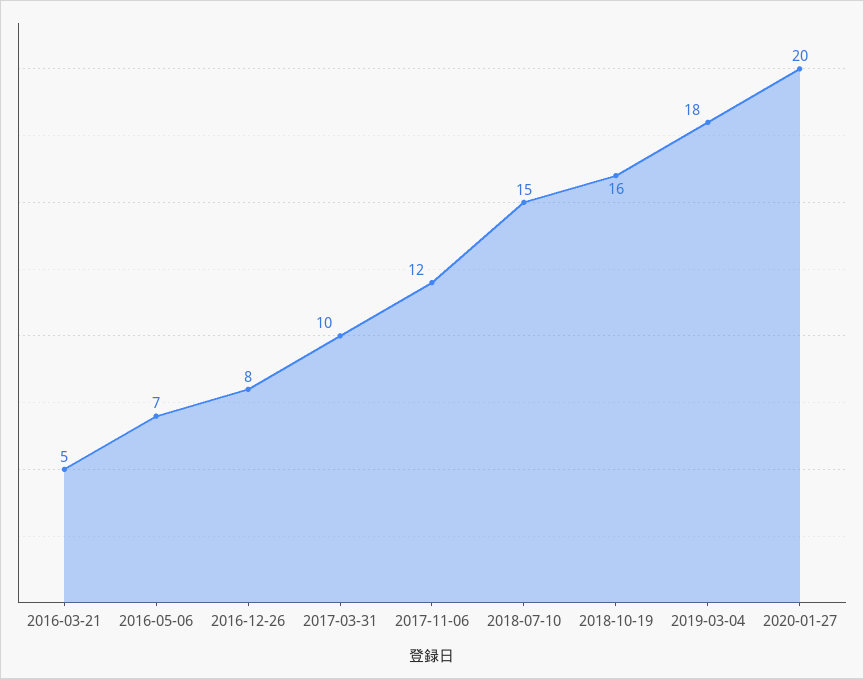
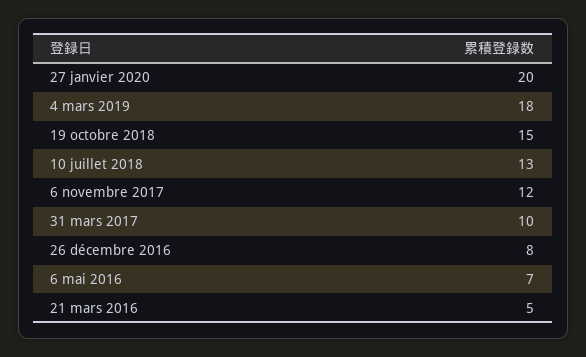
2018-07-10: 15 -> 13
2018-10-19: 16 -> 15

